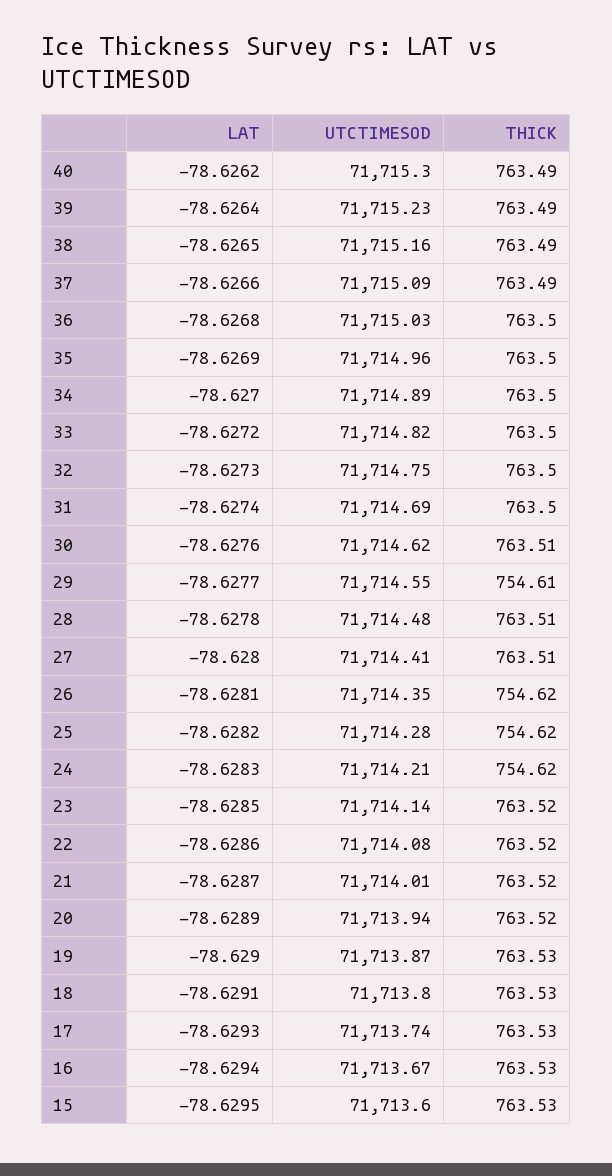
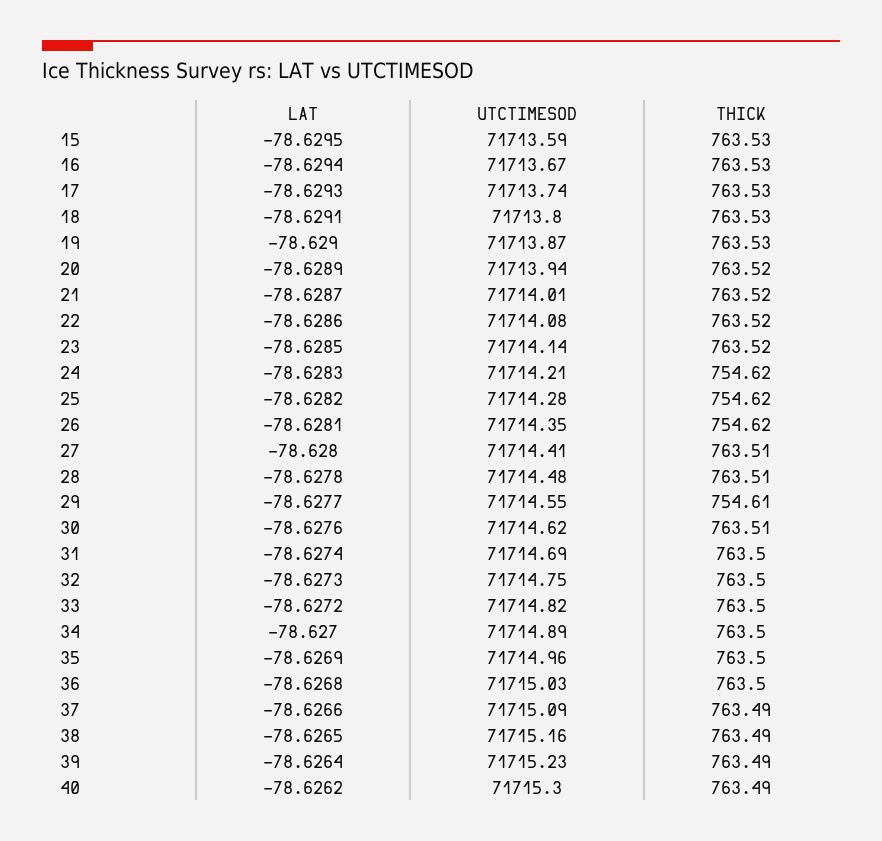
UTCTIMESOD, 15: 71713.6 -> 71713.59

